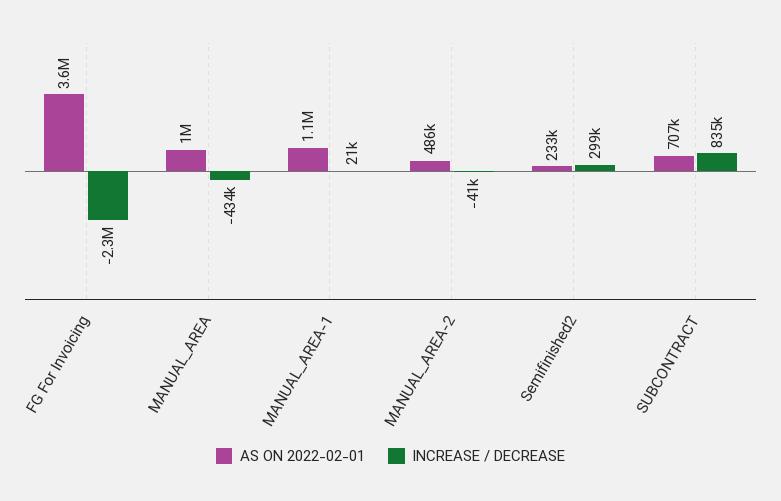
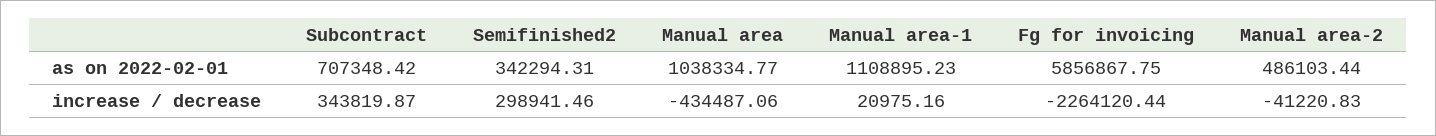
AS ON 2022-02-01, FG For Invoicing: 3600000 -> 5856867.75
AS ON 2022-02-01, Semifinished2: 233000 -> 342294.31
INCREASE / DECREASE, SUBCONTRACT: 835000 -> 343819.87

